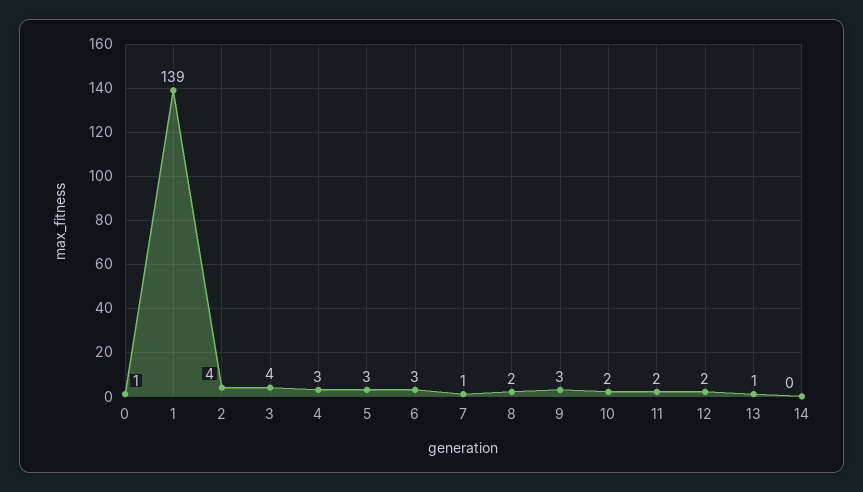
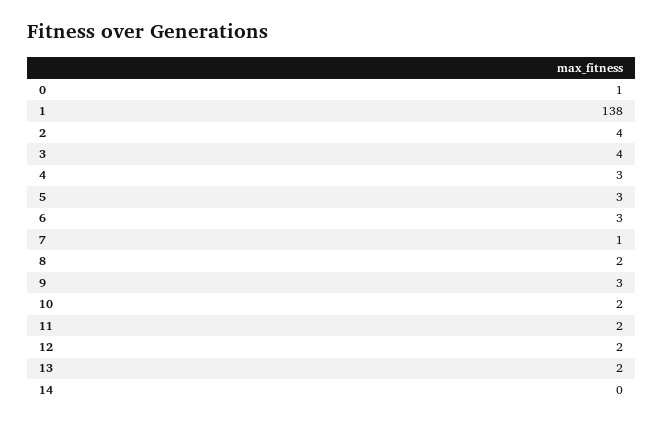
1: 139 -> 138
13: 1 -> 2

